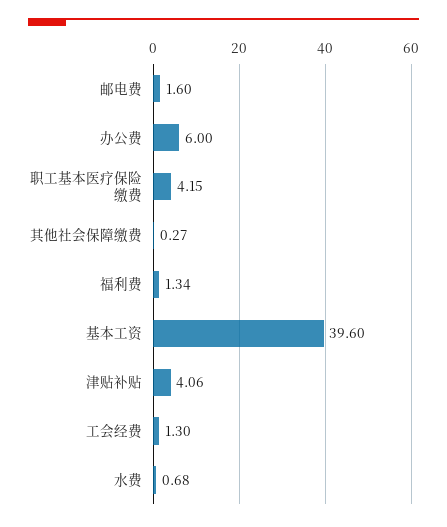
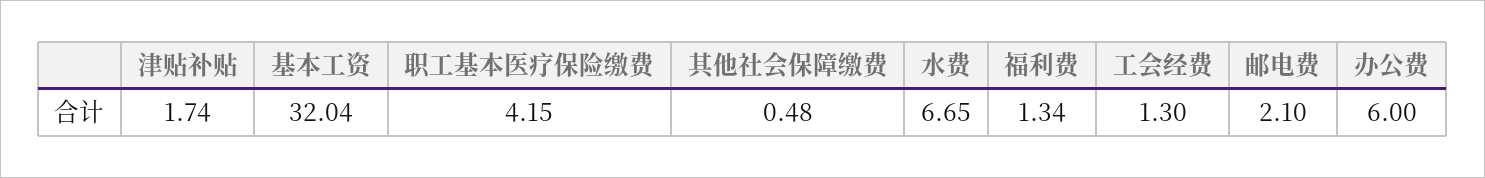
邮电费: 1.6 -> 2.1
其他社会保障缴费: 0.27 -> 0.48
基本工资: 39.6 -> 32.04
津贴补贴: 4.06 -> 1.74
水费: 0.68 -> 6.65

